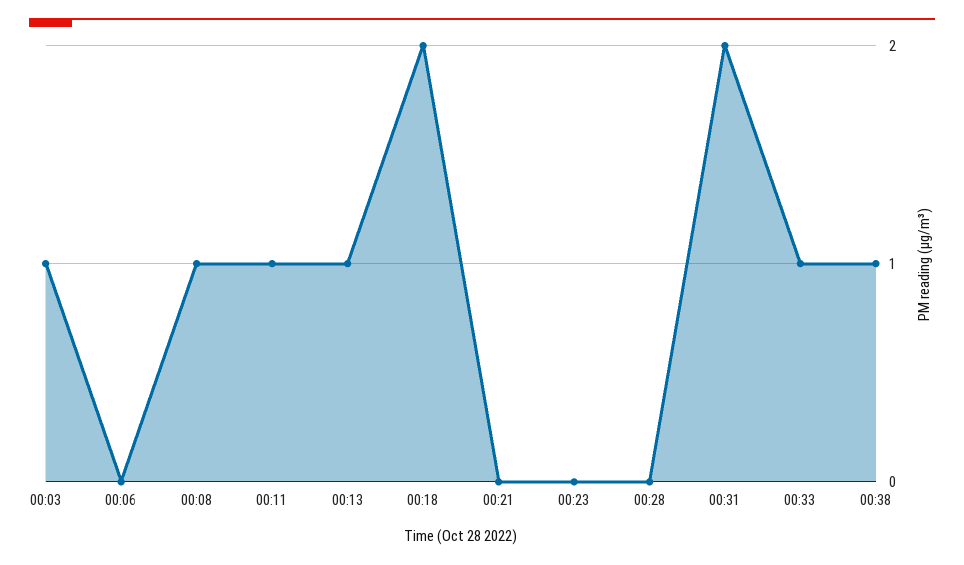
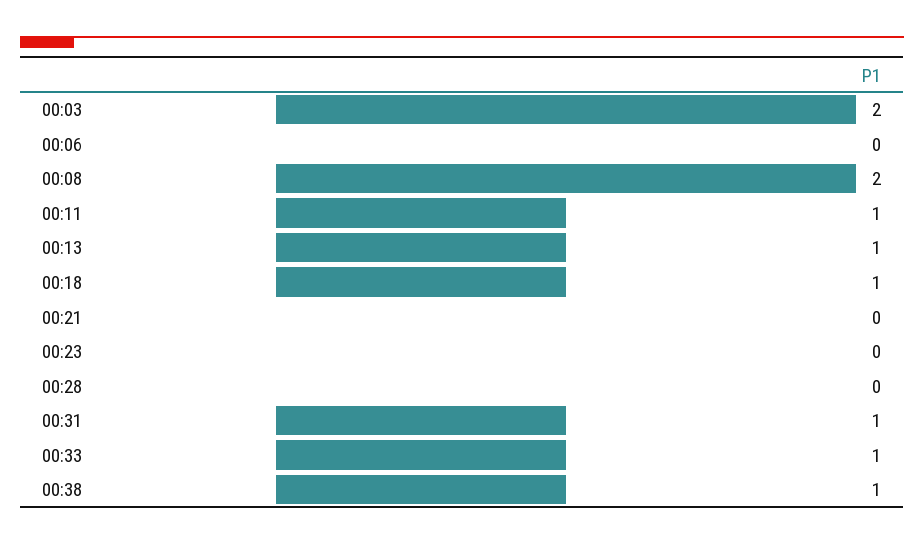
00:03: 1 -> 2
00:08: 1 -> 2
00:18: 2 -> 1
00:31: 2 -> 1

